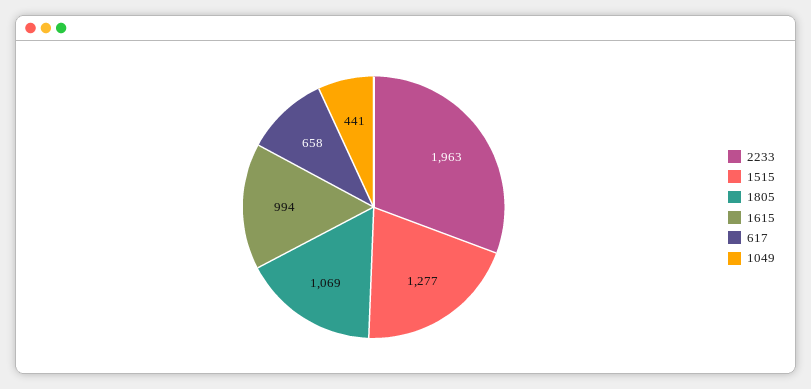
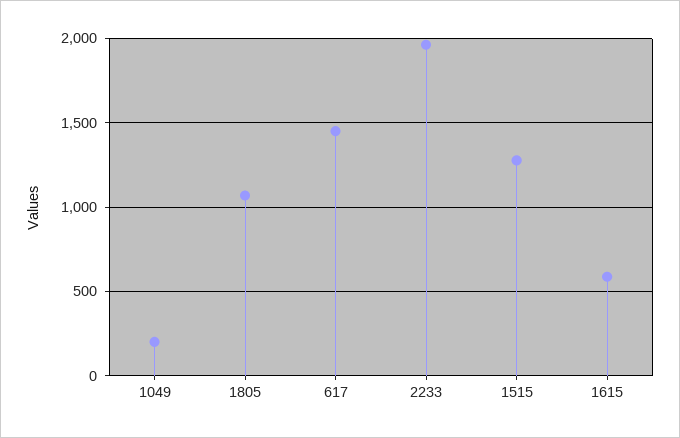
1615: 994 -> 600
617: 658 -> 1450
1049: 441 -> 200

